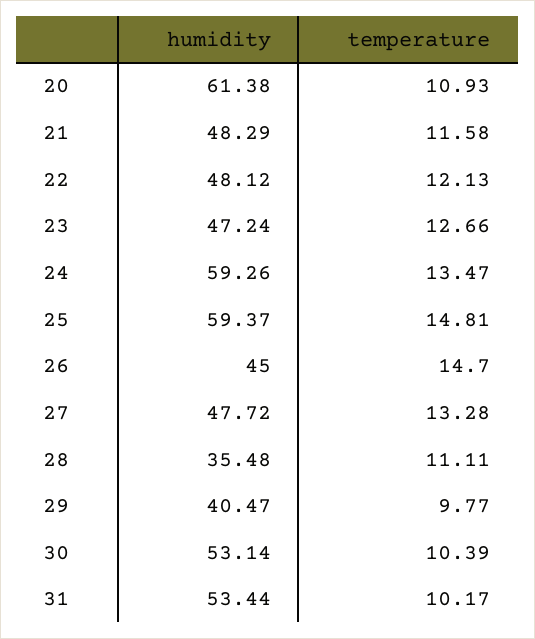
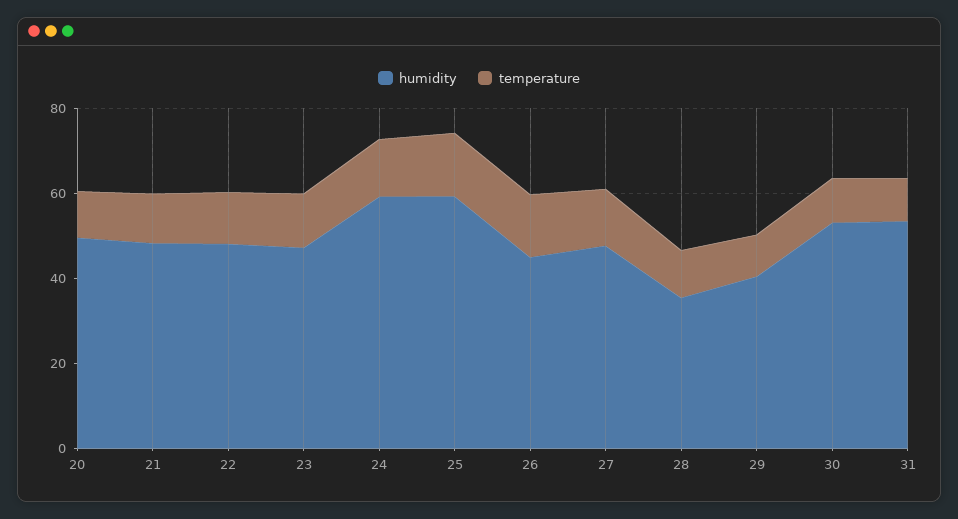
humidity, 20: 61.38 -> 50

